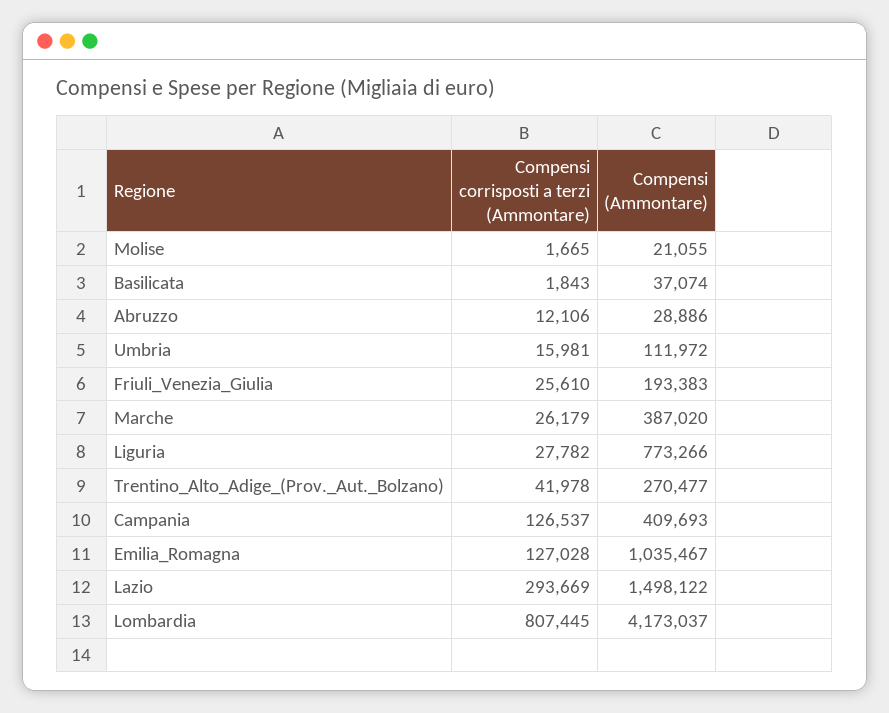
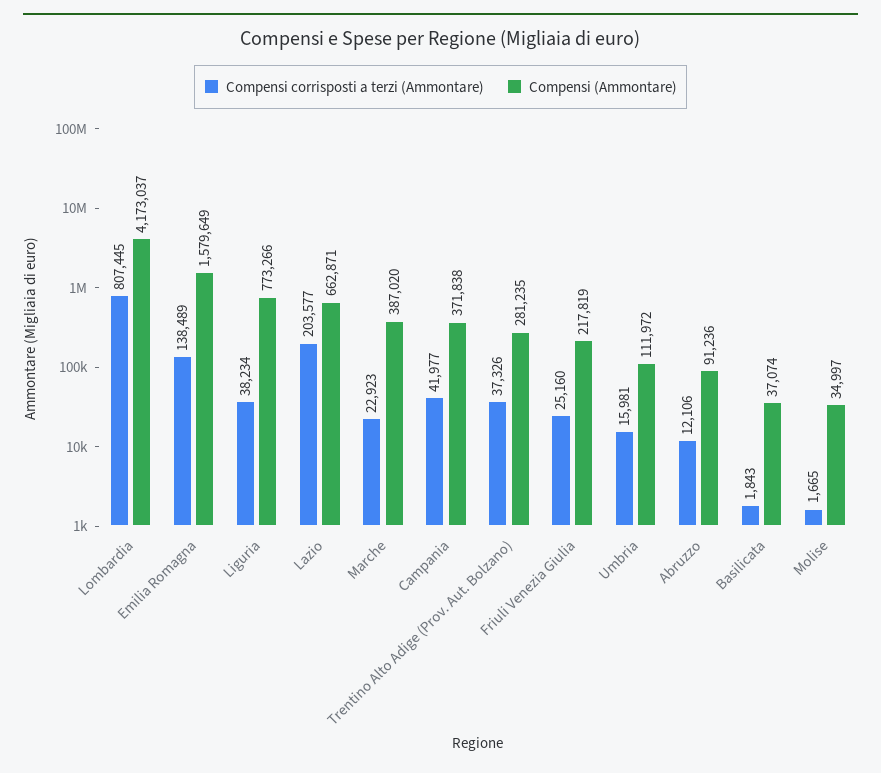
Compensi (Ammontare), Molise: 21055 -> 34997
Compensi (Ammontare), Abruzzo: 28886 -> 91236
Compensi corrisposti a terzi (Ammontare), Friuli_Venezia_Giulia: 25610 -> 25160
Compensi (Ammontare), Friuli_Venezia_Giulia: 193383 -> 217819
Compensi corrisposti a terzi (Ammontare), Marche: 26179 -> 22923
Compensi corrisposti a terzi (Ammontare), Liguria: 27782 -> 38234
Compensi corrisposti a terzi (Ammontare), Trentino_Alto_Adige_(Prov._Aut._Bolzano): 41978 -> 37326
Compensi (Ammontare), Trentino_Alto_Adige_(Prov._Aut._Bolzano): 270477 -> 281235
Compensi corrisposti a terzi (Ammontare), Campania: 126537 -> 41977
Compensi (Ammontare), Campania: 409693 -> 371838
Compensi corrisposti a terzi (Ammontare), Emilia_Romagna: 127028 -> 138489
Compensi (Ammontare), Emilia_Romagna: 1035467 -> 1579649
Compensi corrisposti a terzi (Ammontare), Lazio: 293669 -> 203577
Compensi (Ammontare), Lazio: 1498122 -> 662871

